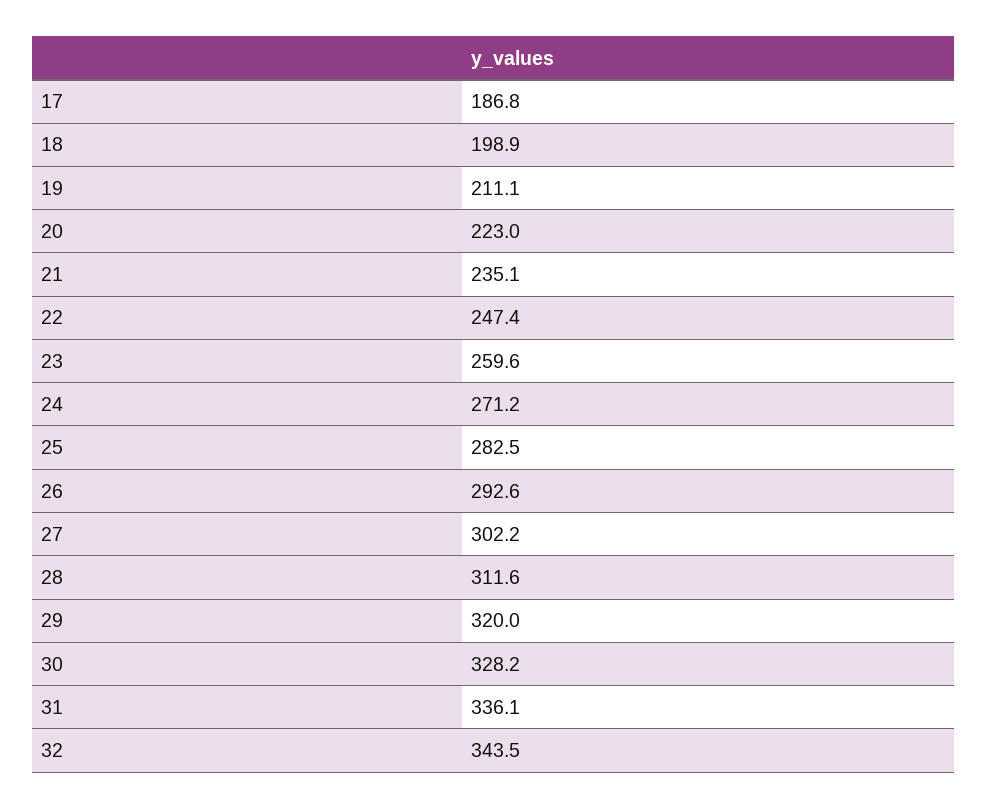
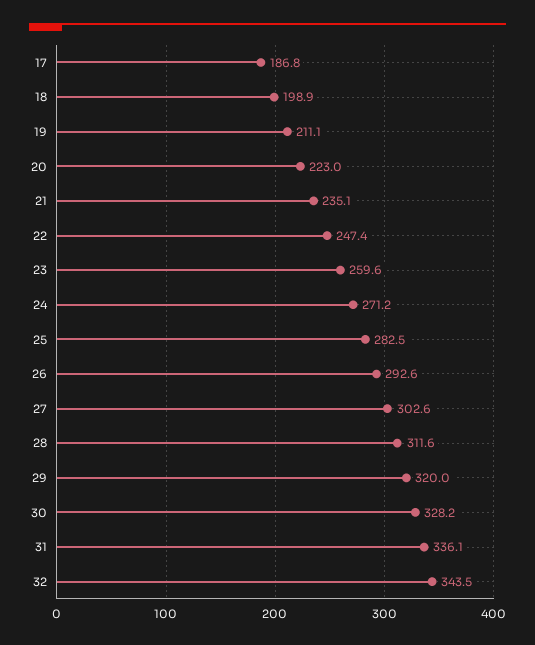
27: 302.2 -> 302.6

